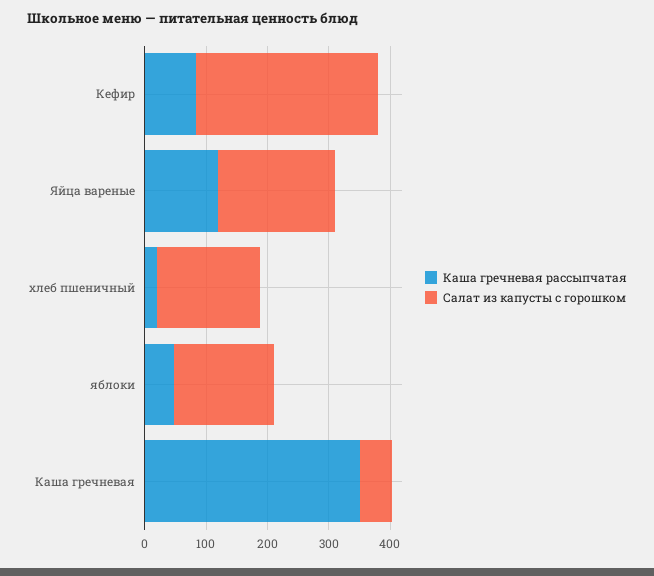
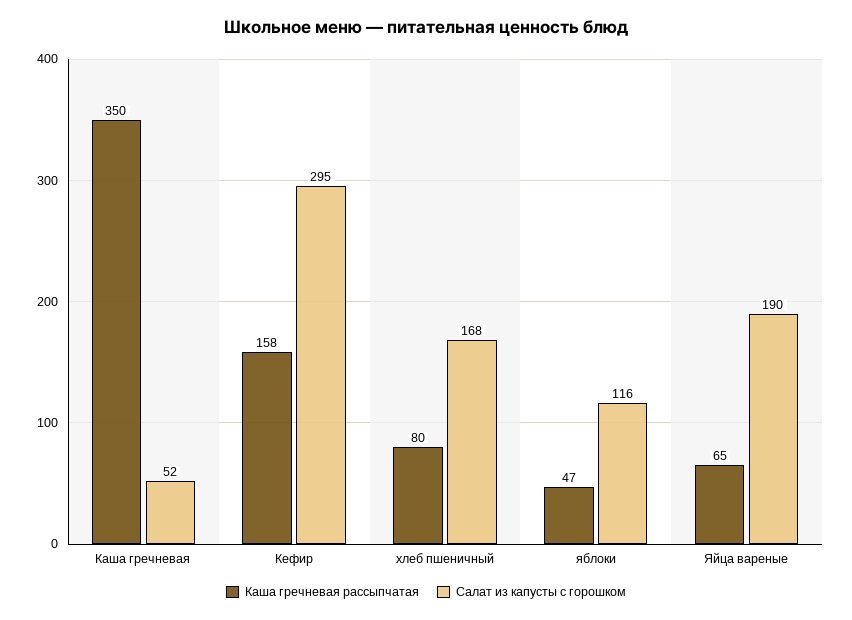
Каша гречневая рассыпчатая, Кефир: 80 -> 158
Каша гречневая рассыпчатая, Яйца вареные: 120 -> 65
Каша гречневая рассыпчатая, хлеб пшеничный: 20 -> 80
Салат из капусты с горошком, яблоки: 160 -> 116

